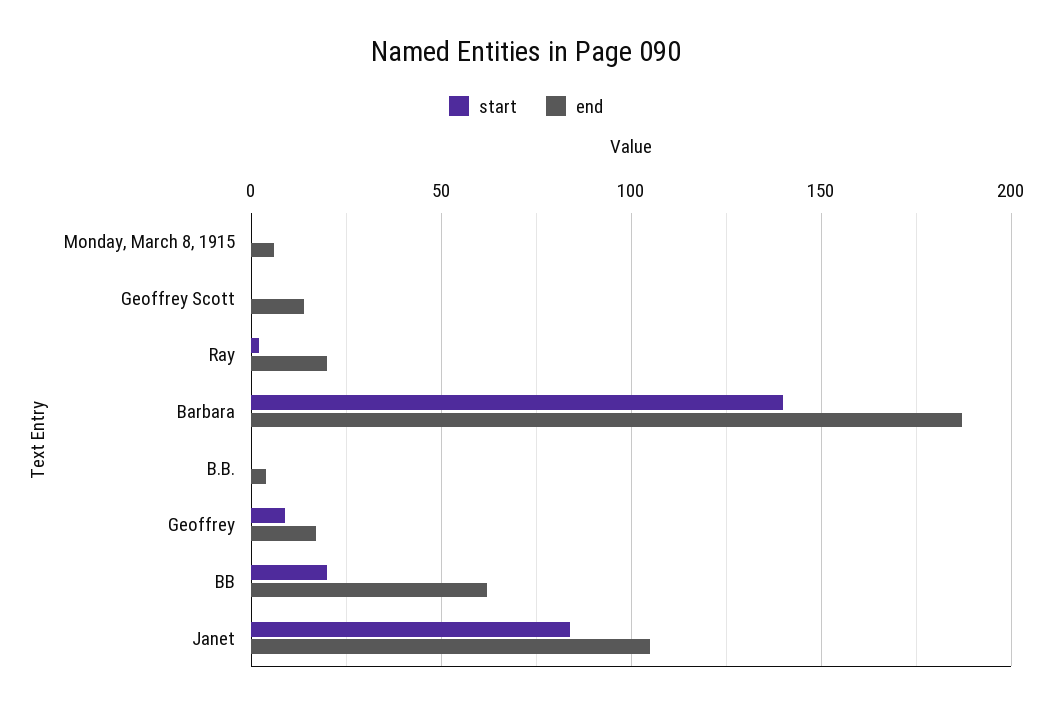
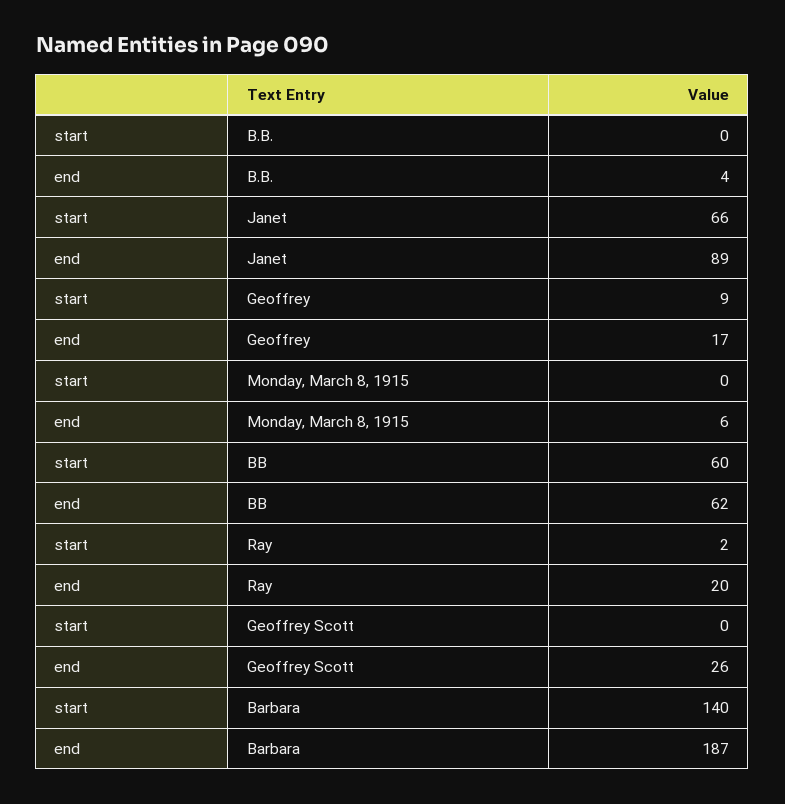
end, Geoffrey Scott: 15 -> 26
start, BB: 20 -> 60
start, Janet: 85 -> 66
end, Janet: 105 -> 89

